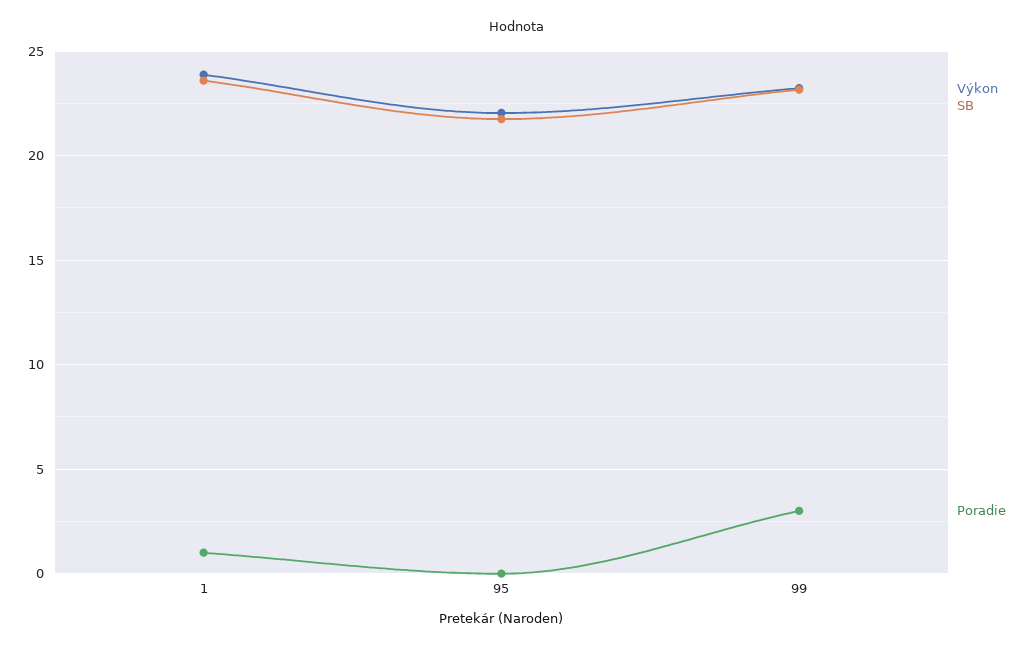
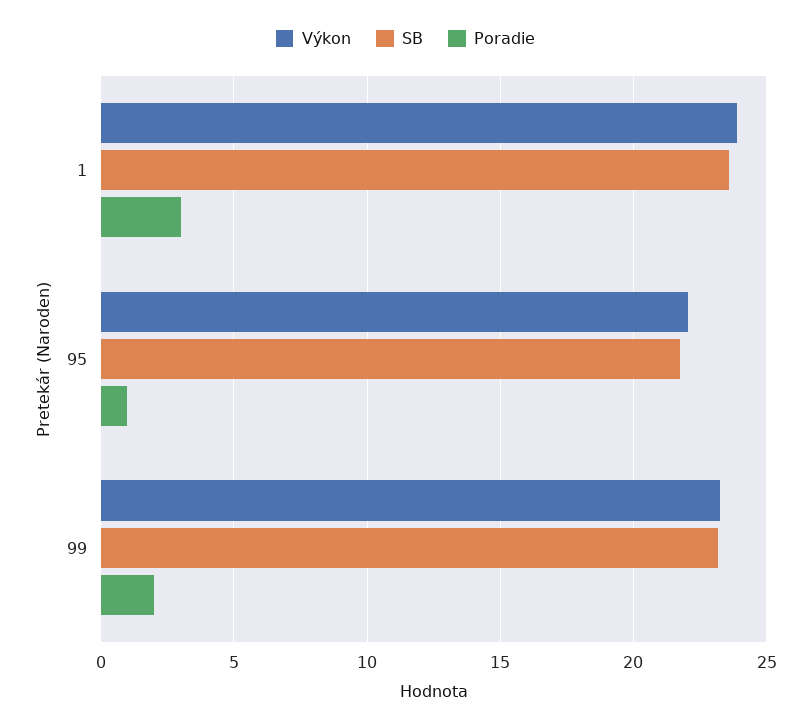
Poradie, 1: 1 -> 3
Poradie, 95: 0 -> 1
Poradie, 99: 3 -> 2

